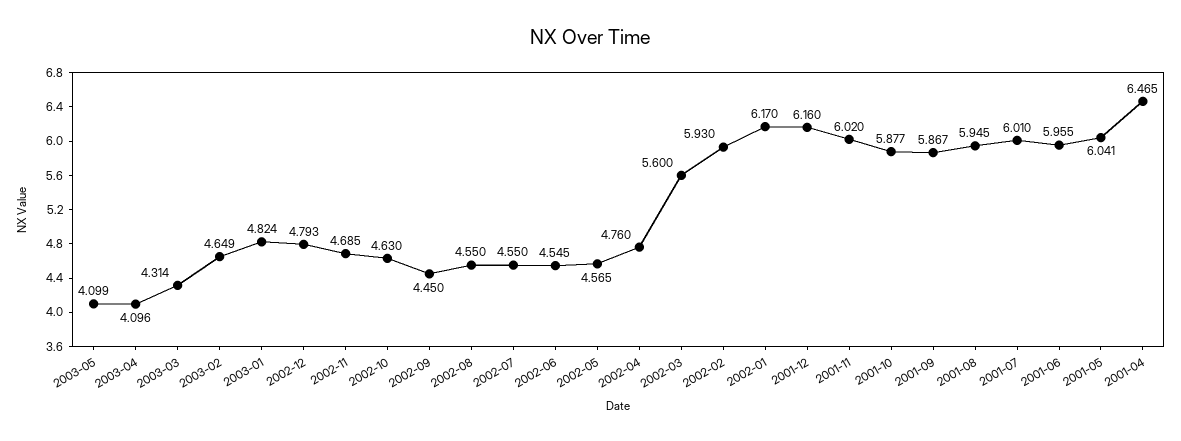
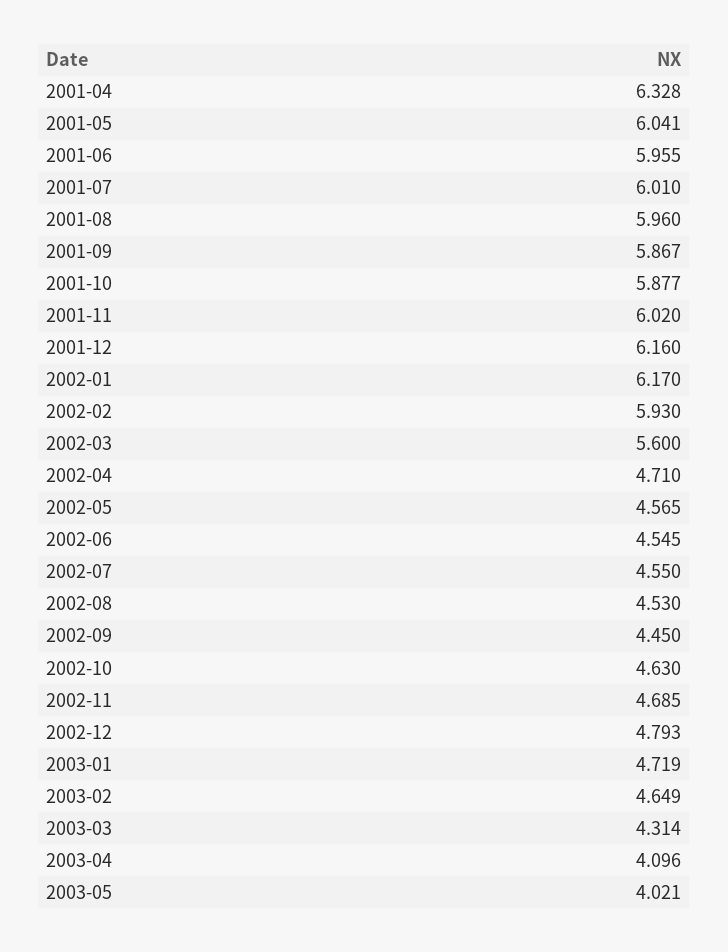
2003-05: 4.099 -> 4.021
2003-01: 4.824 -> 4.719
2002-08: 4.55 -> 4.53
2002-04: 4.76 -> 4.71
2001-08: 5.945 -> 5.96
2001-04: 6.465 -> 6.328

